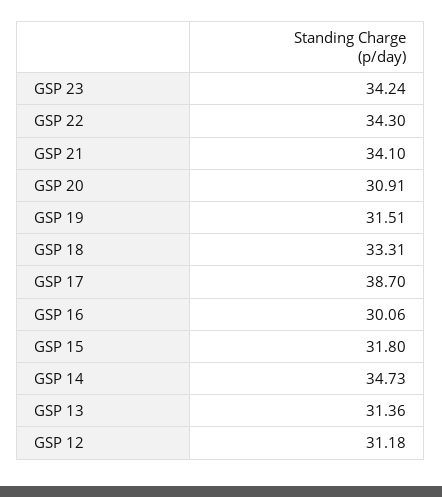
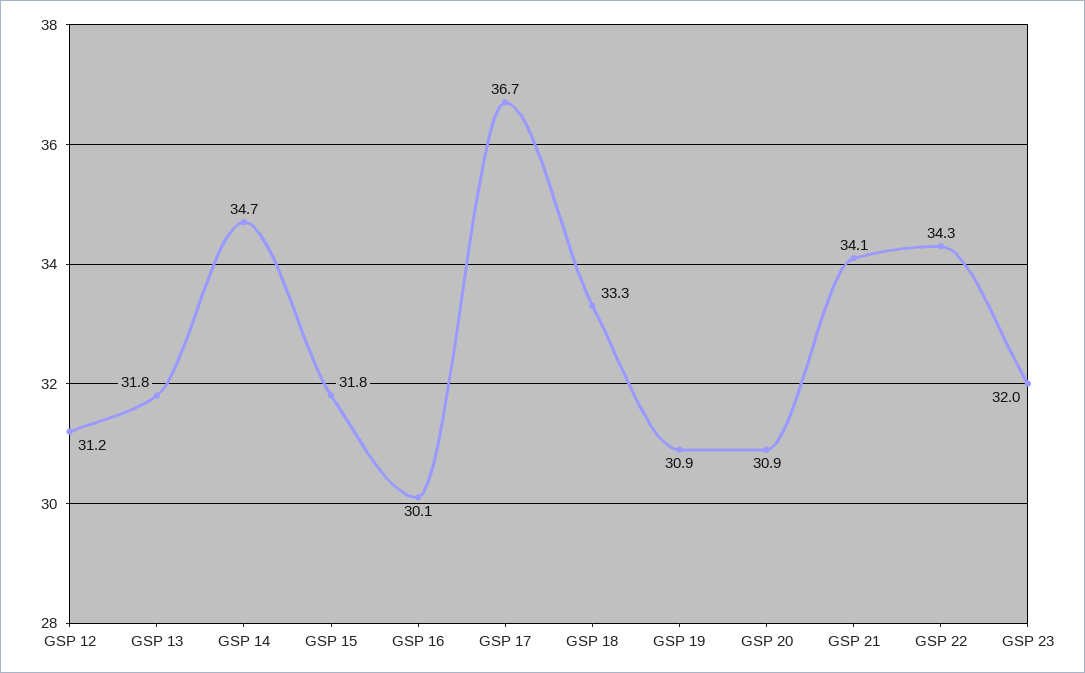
GSP 23: 34.24 -> 32
GSP 19: 31.51 -> 30.9
GSP 17: 38.7 -> 36.7
GSP 13: 31.36 -> 31.8

